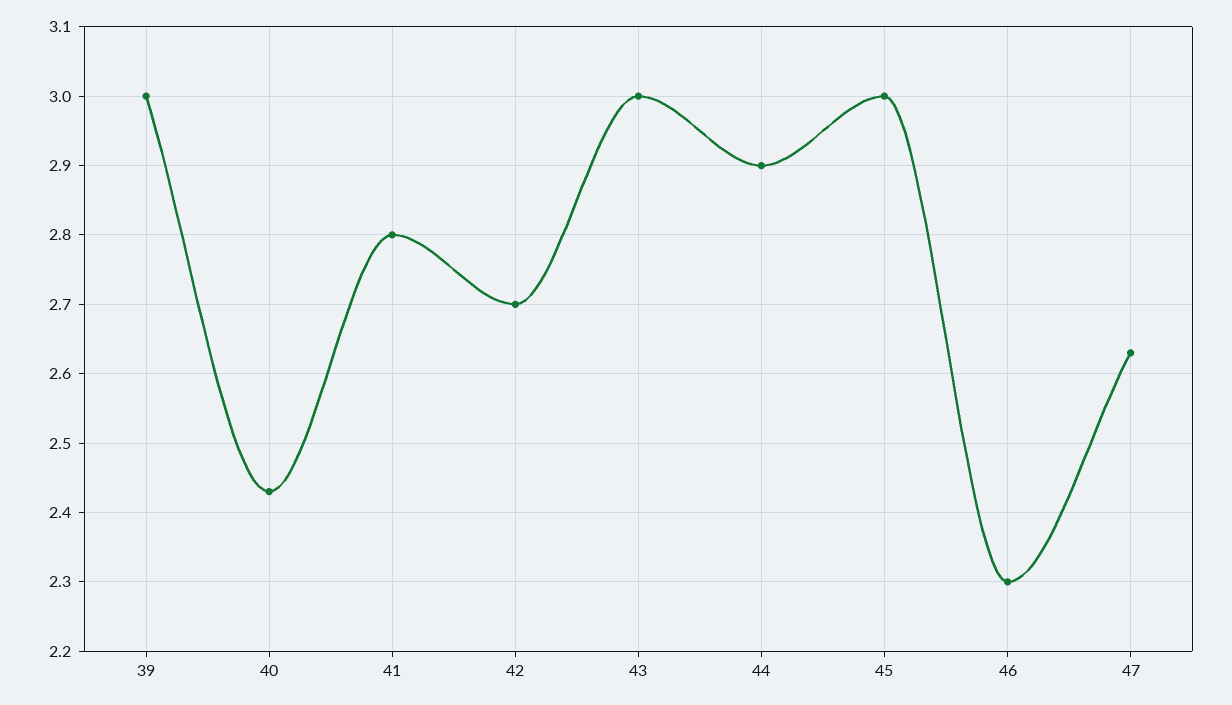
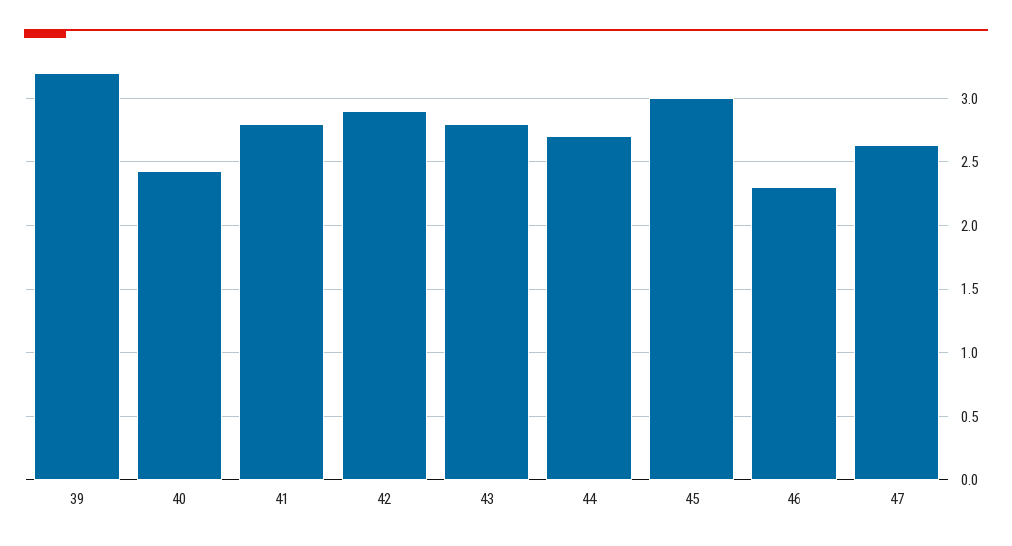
39: 3 -> 3.2
42: 2.7 -> 2.9
43: 3 -> 2.8
44: 2.9 -> 2.7

